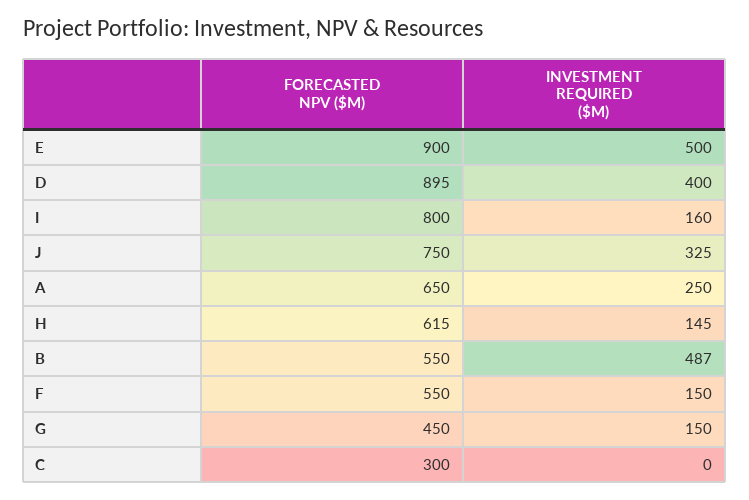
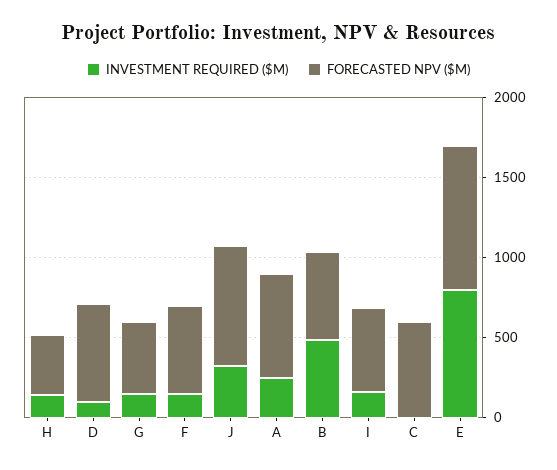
INVESTMENT REQUIRED ($M), E: 500 -> 800
FORECASTED NPV ($M), D: 895 -> 600
INVESTMENT REQUIRED ($M), D: 400 -> 100
FORECASTED NPV ($M), I: 800 -> 500
FORECASTED NPV ($M), H: 615 -> 400
FORECASTED NPV ($M), C: 300 -> 600

